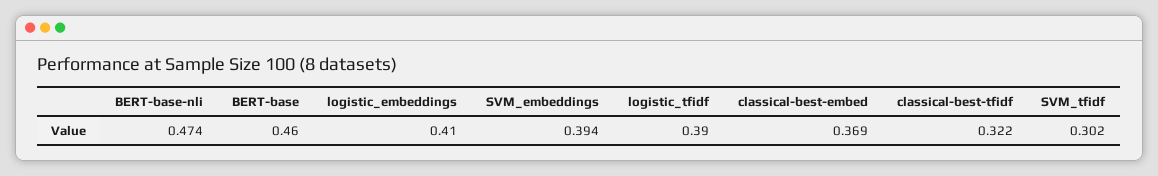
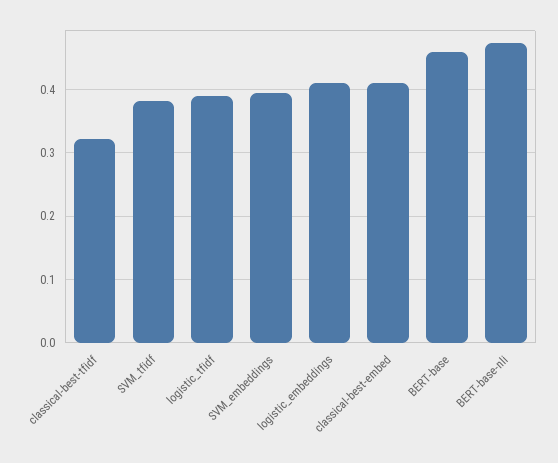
classical-best-embed: 0.369 -> 0.41
SVM_tfidf: 0.302 -> 0.38

